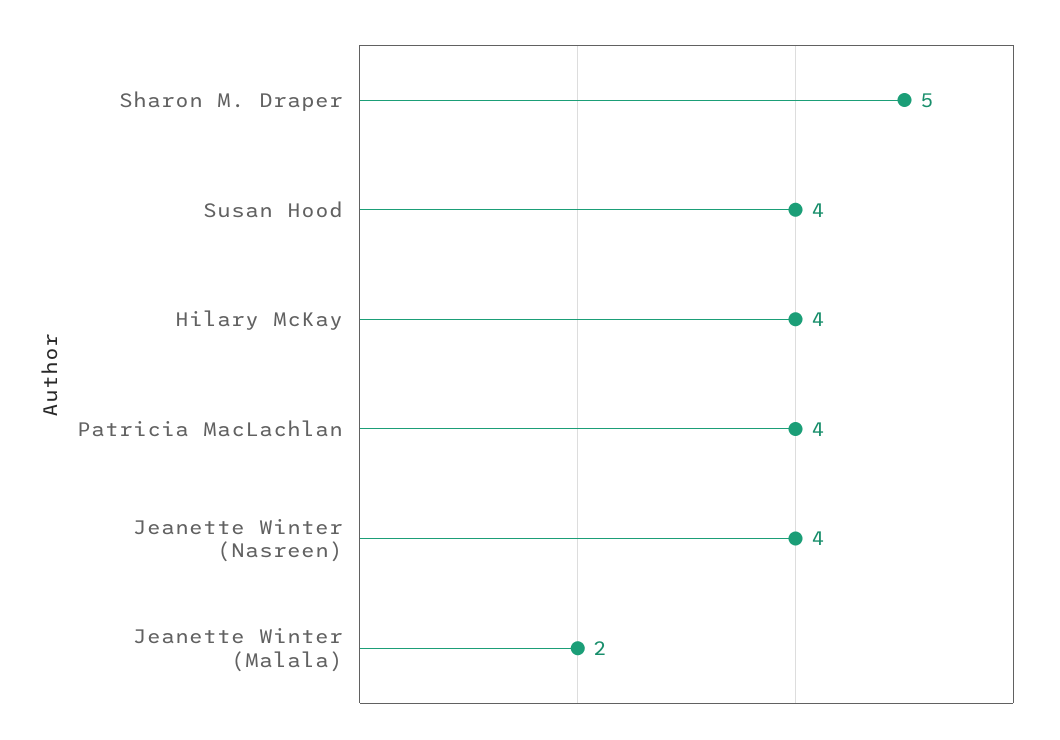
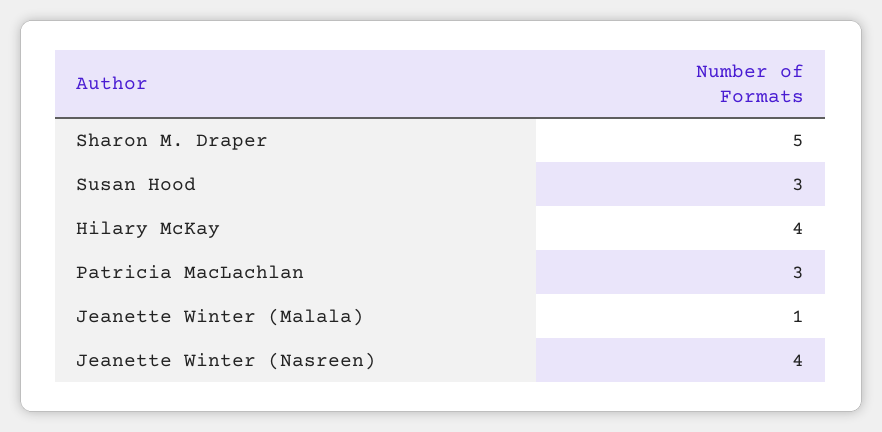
Susan Hood: 4 -> 3
Patricia MacLachlan: 4 -> 3
Jeanette Winter (Malala): 2 -> 1

